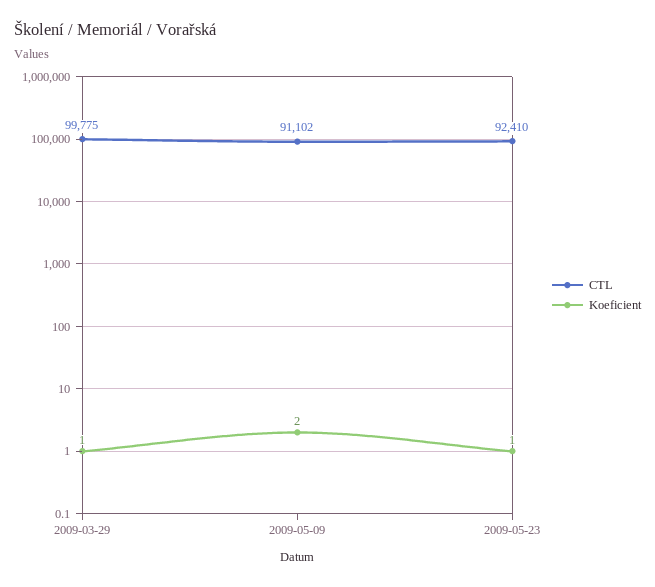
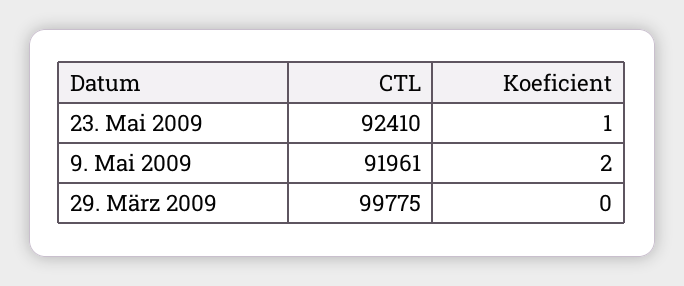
Koeficient, 2009-03-29: 1 -> 0
CTL, 2009-05-09: 91102 -> 91961

